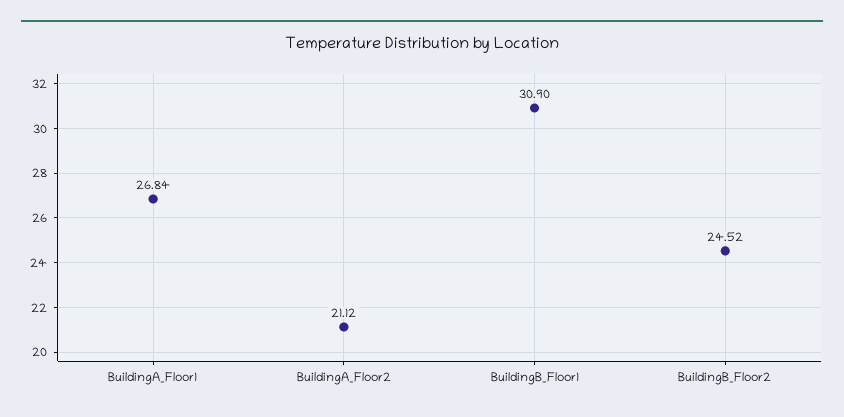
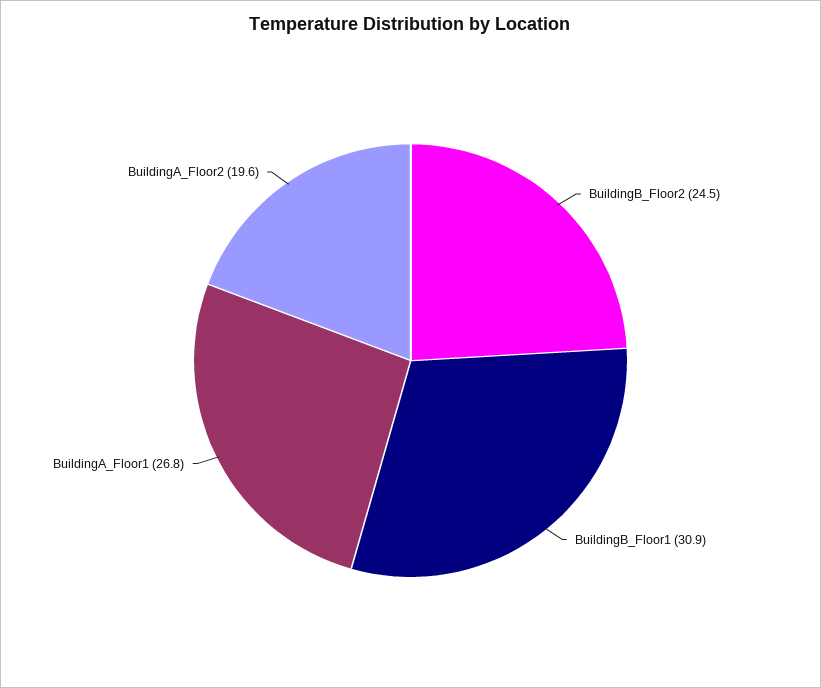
BuildingA_Floor2: 21.12 -> 19.6

